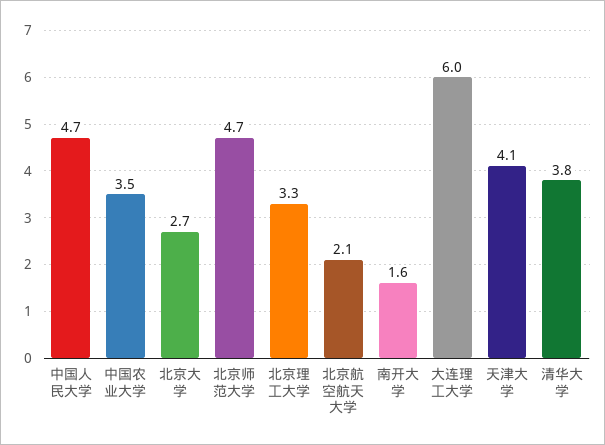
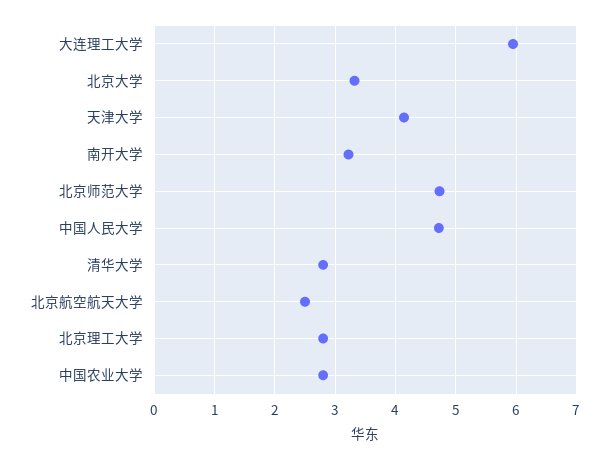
中国农业大学: 3.5 -> 2.8
北京大学: 2.7 -> 3.3
北京理工大学: 3.3 -> 2.8
北京航空航天大学: 2.1 -> 2.5
南开大学: 1.6 -> 3.2
清华大学: 3.8 -> 2.8

